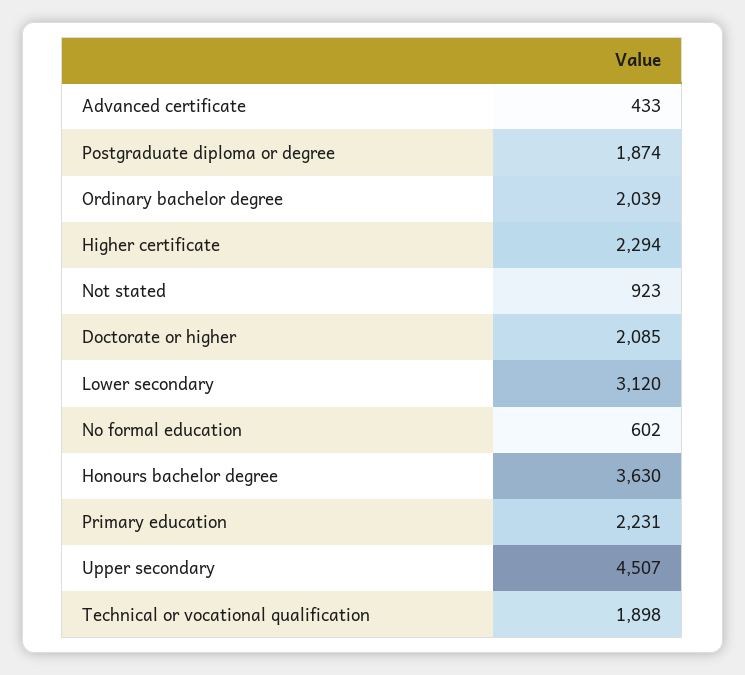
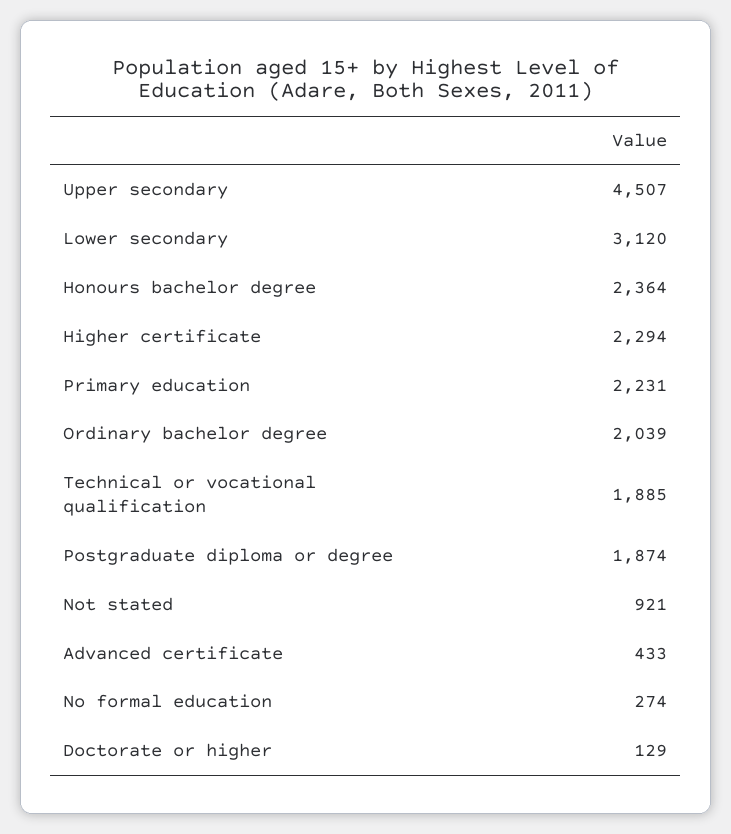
Not stated: 923 -> 921
Doctorate or higher: 2085 -> 129
No formal education: 602 -> 274
Honours bachelor degree: 3630 -> 2364
Technical or vocational qualification: 1898 -> 1885

